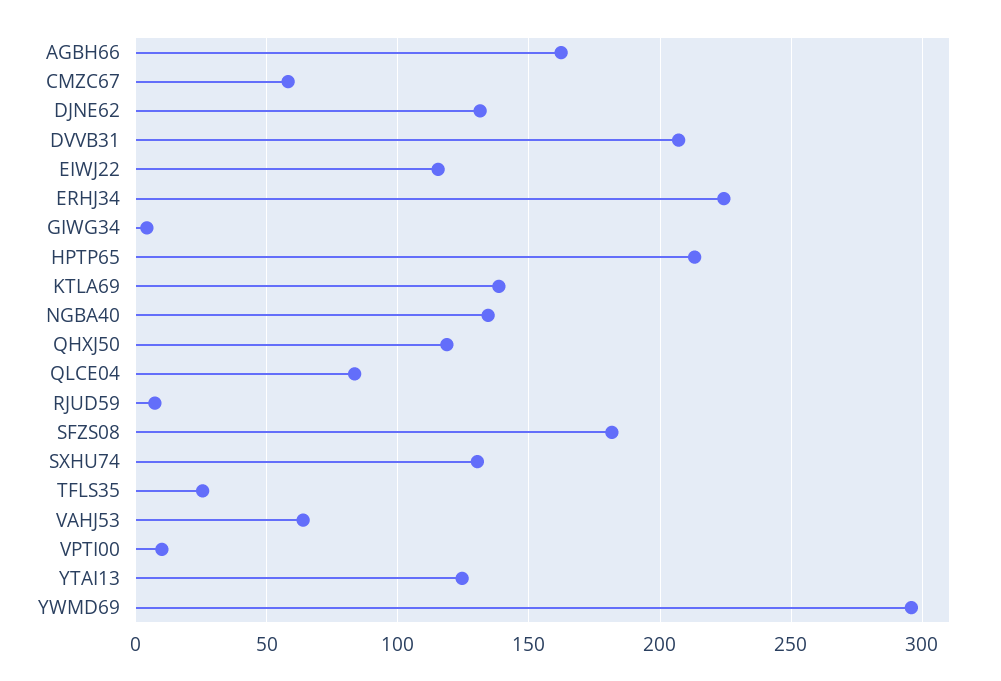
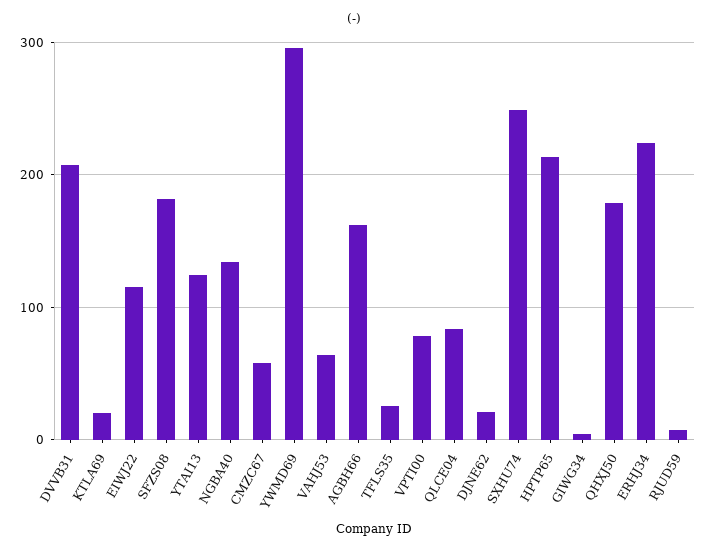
DJNE62: 130 -> 20
KTLA69: 140 -> 20
QHXJ50: 120 -> 180
SXHU74: 130 -> 250
VPTI00: 10 -> 80

